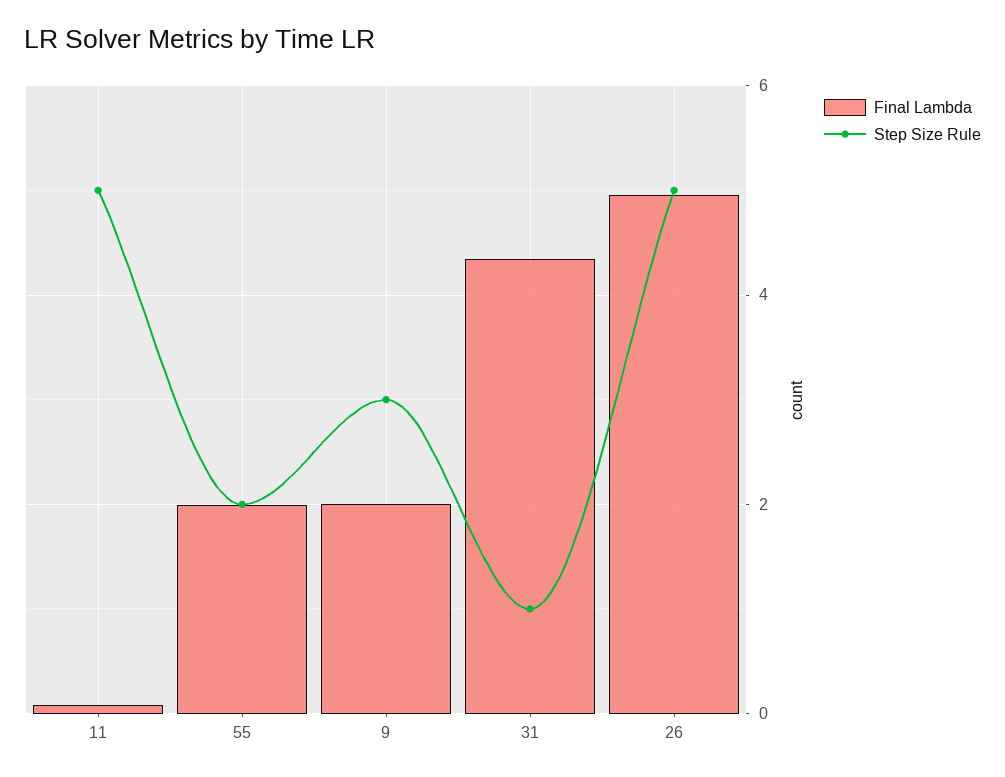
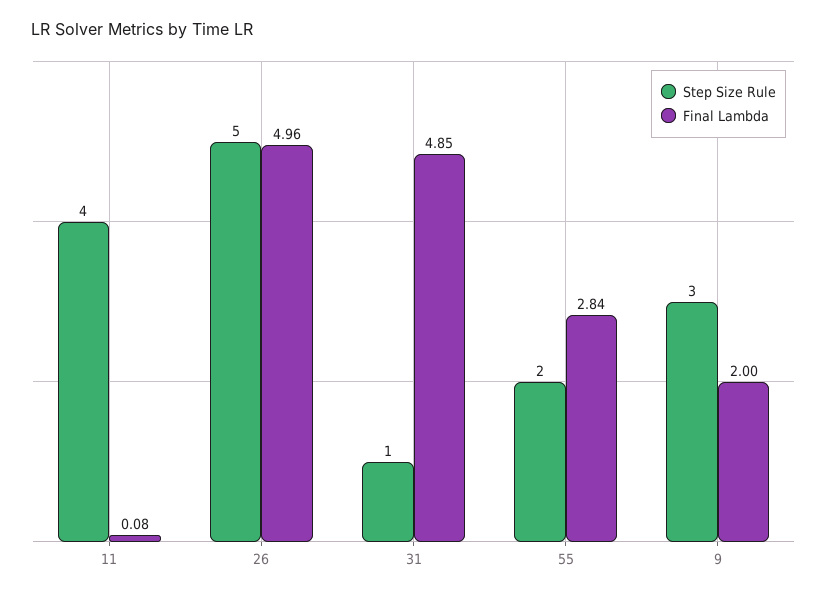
Step Size Rule, 11: 5 -> 4
Final Lambda, 55: 2 -> 2.84
Final Lambda, 31: 4.4 -> 4.85

